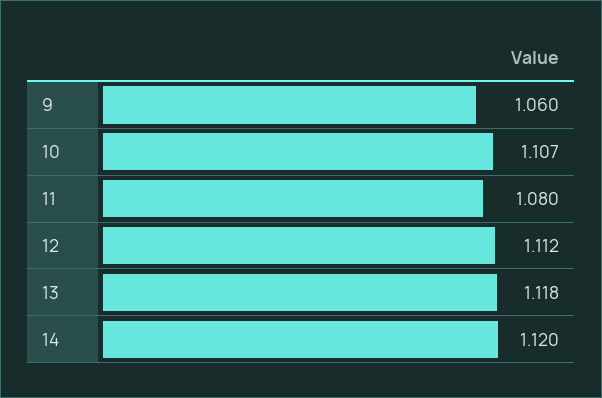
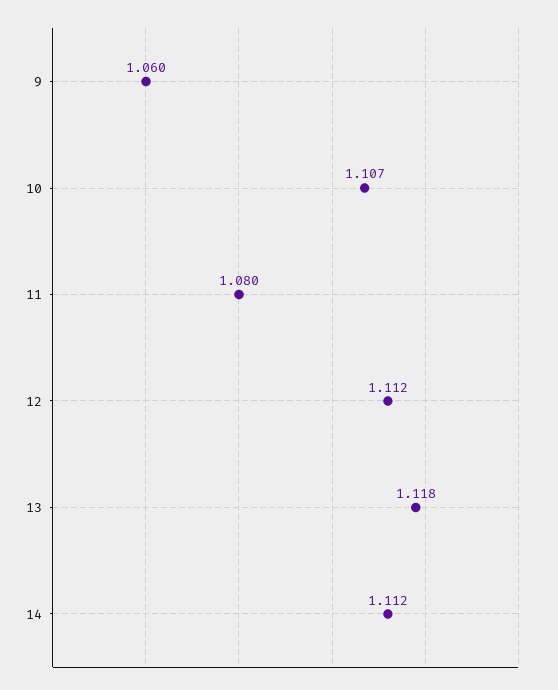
14: 1.12 -> 1.112

